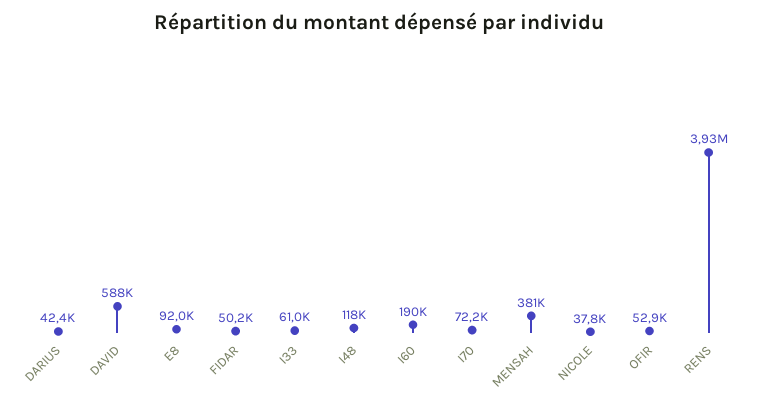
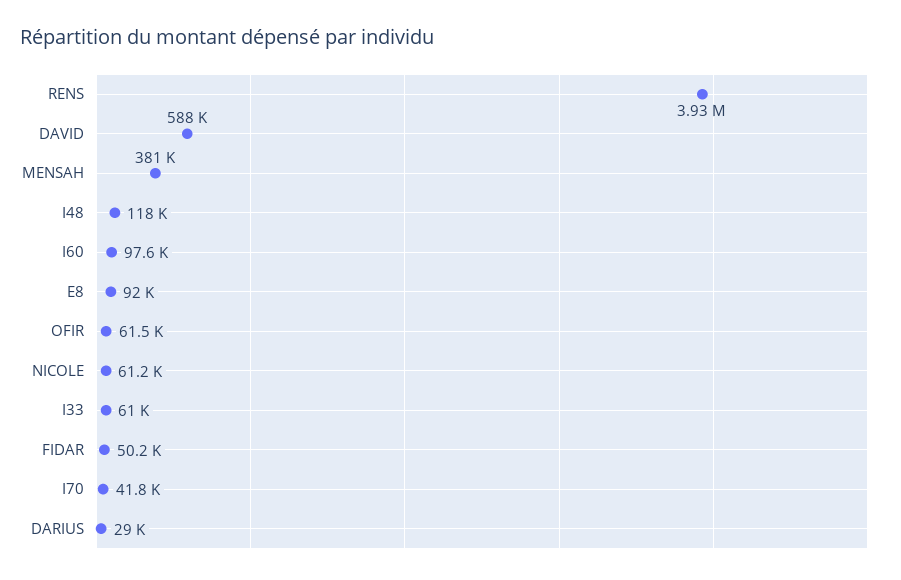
DARIUS: 42400 -> 29000
I60: 190000 -> 97600
I70: 72200 -> 41800
NICOLE: 37800 -> 61200
OFIR: 52900 -> 61500

